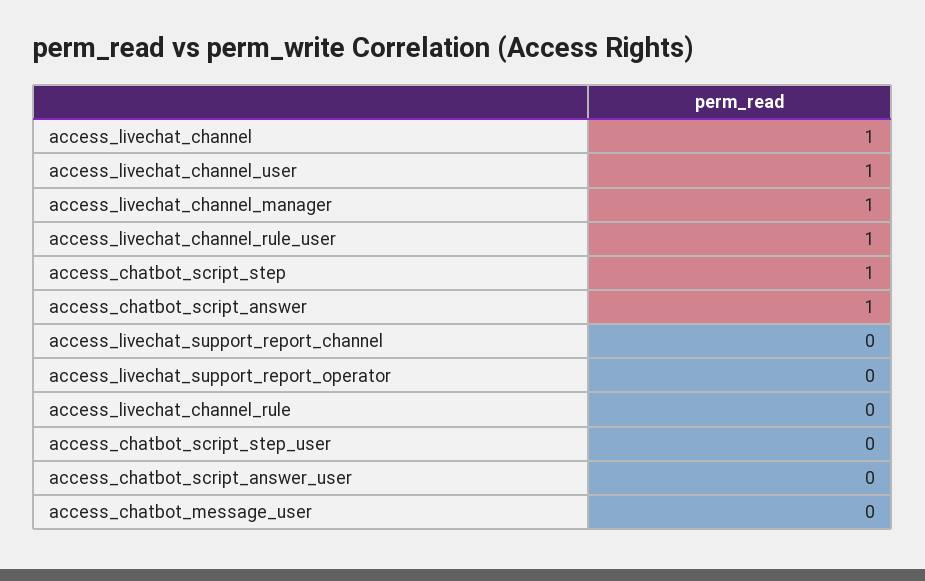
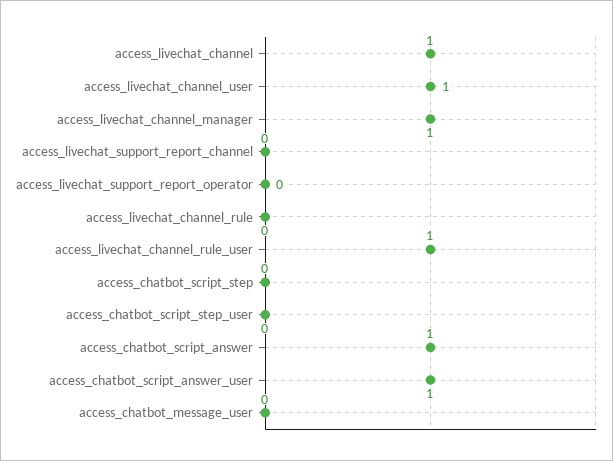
access_chatbot_script_step: 1 -> 0
access_chatbot_script_answer_user: 0 -> 1

